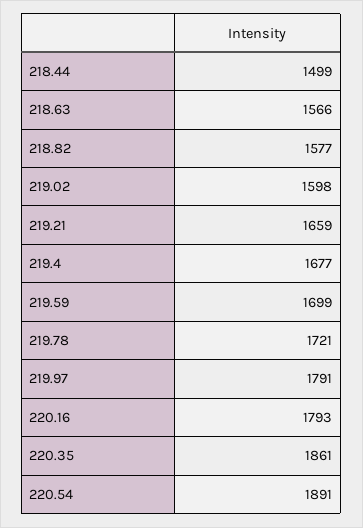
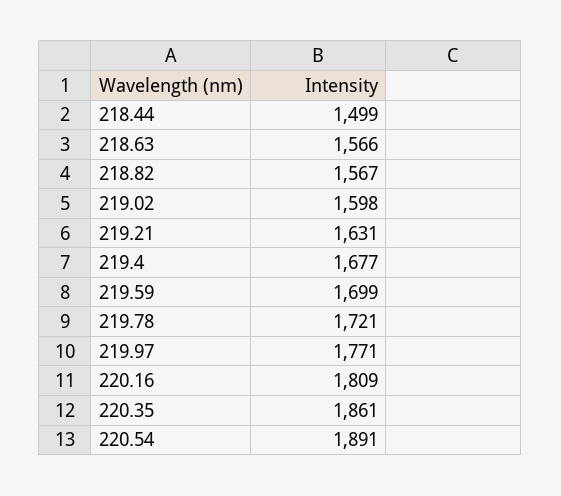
218.82: 1577 -> 1567
219.21: 1659 -> 1631
219.97: 1791 -> 1771
220.16: 1793 -> 1809

